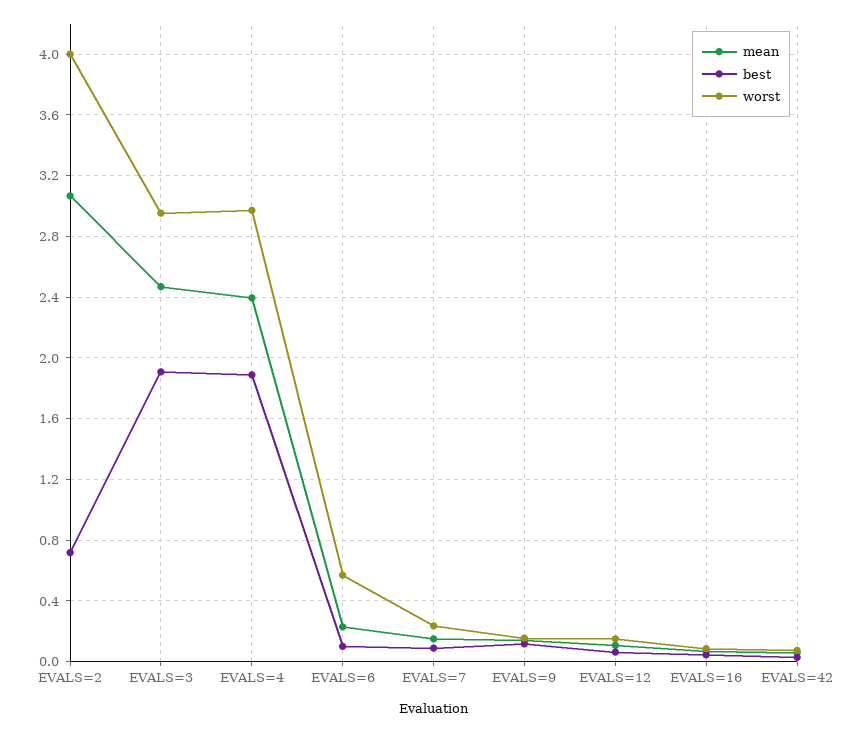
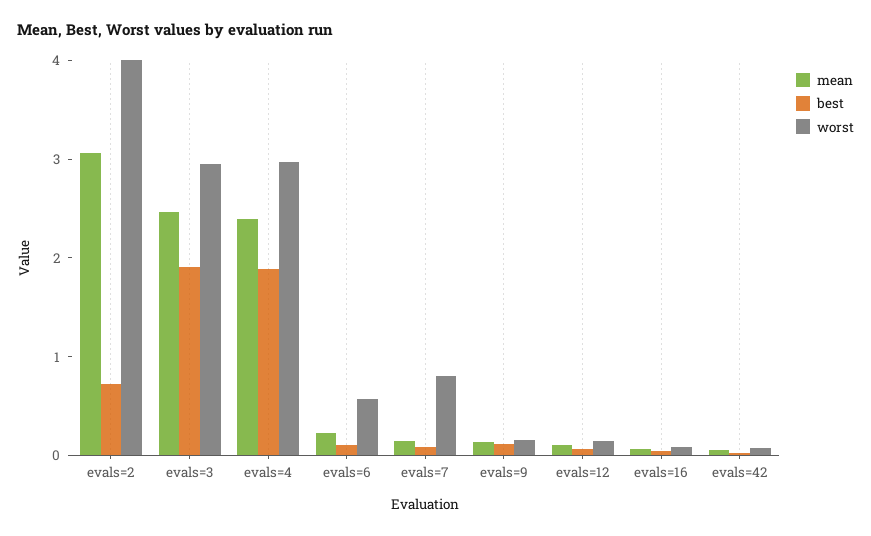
worst, EVALS=7: 0.25 -> 0.8

